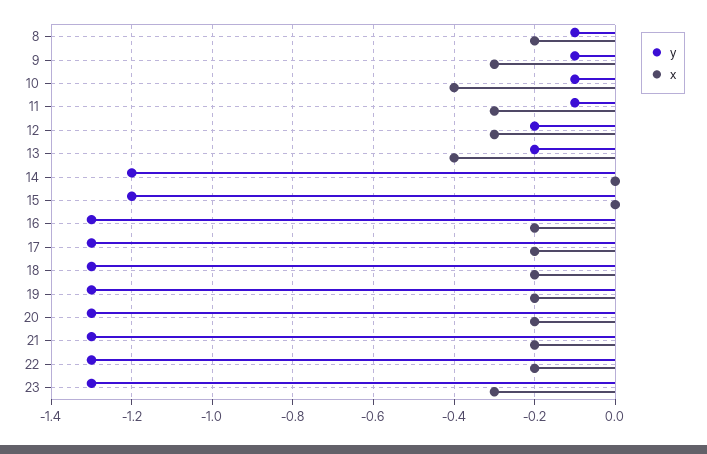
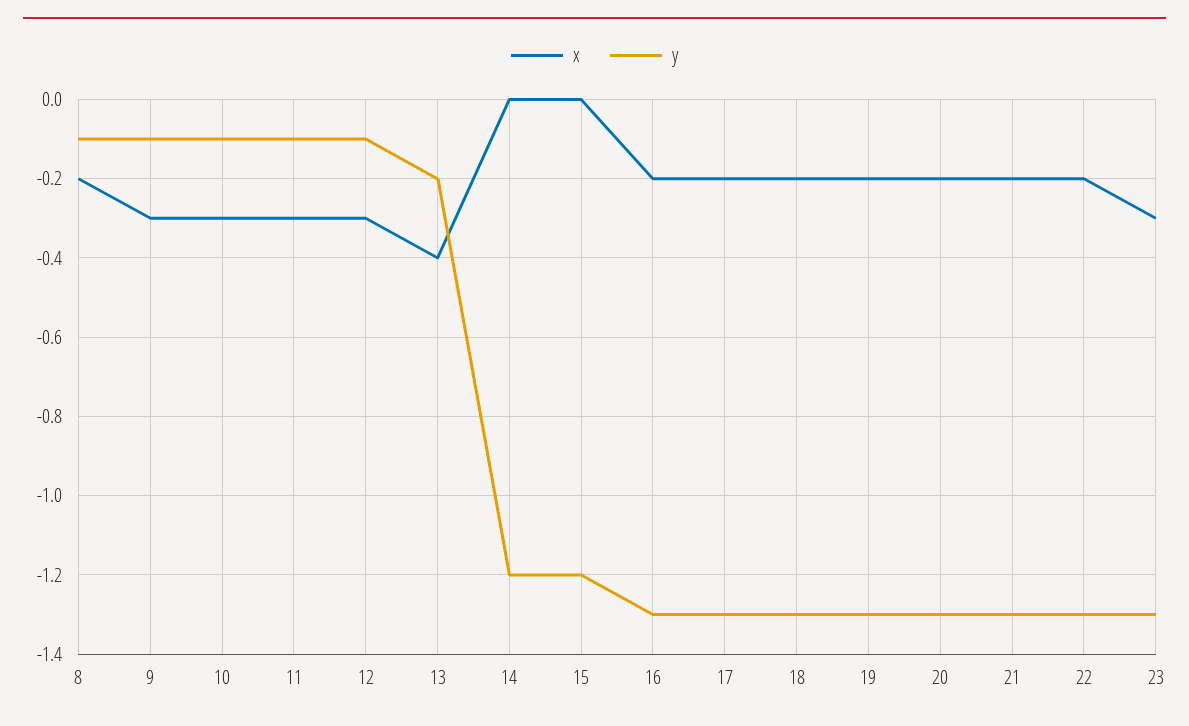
x, 10: -0.4 -> -0.3
y, 12: -0.2 -> -0.1

